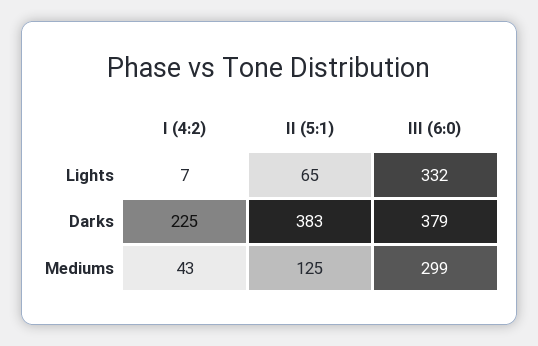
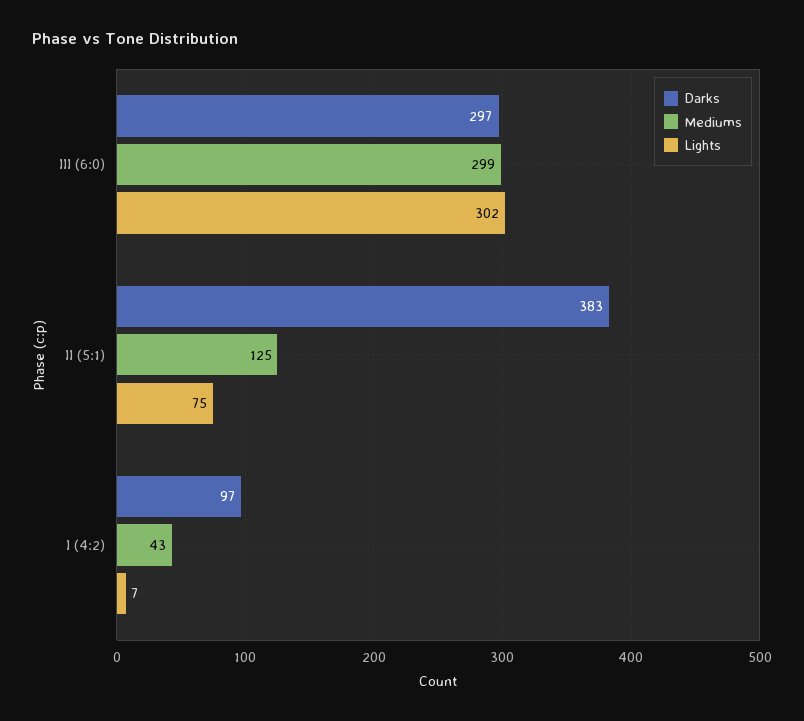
Lights, II (5:1): 65 -> 75
Lights, III (6:0): 332 -> 302
Darks, I (4:2): 225 -> 97
Darks, III (6:0): 379 -> 297

